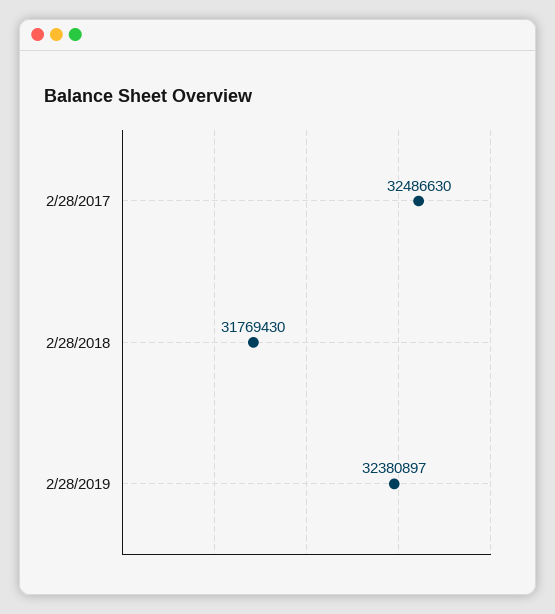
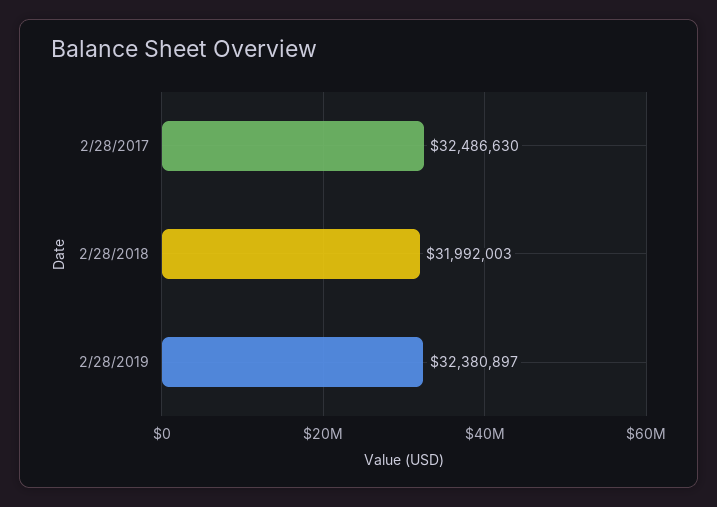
2/28/2018: 31769430 -> 31992003

